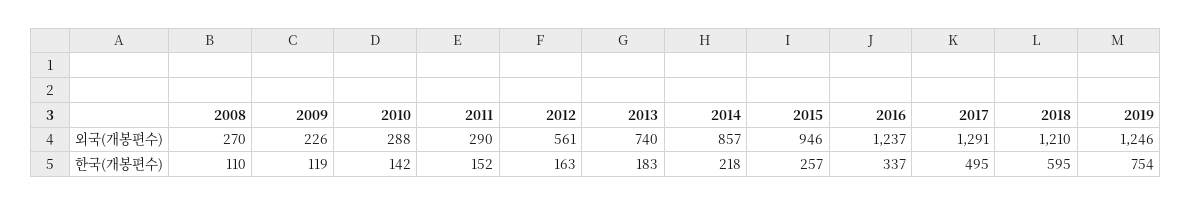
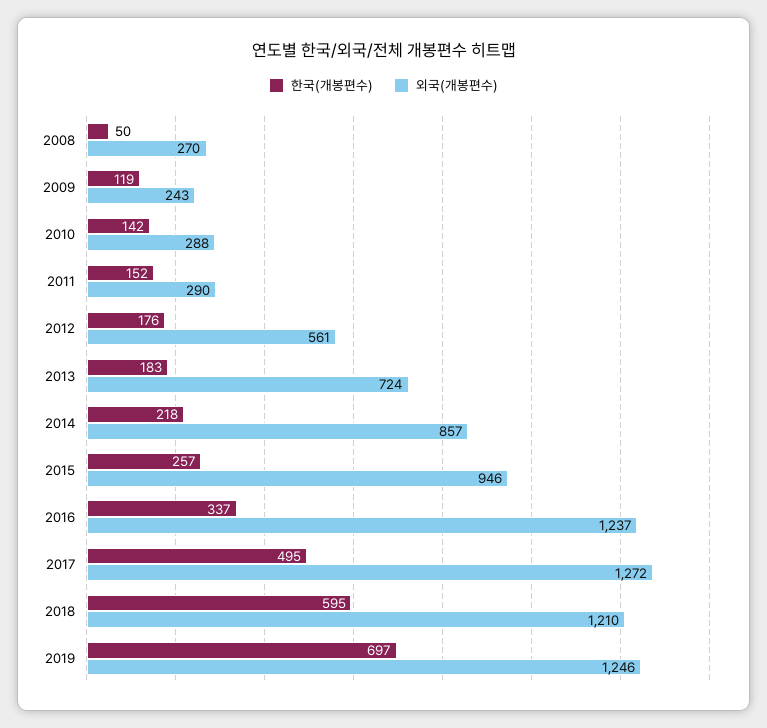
외국(개봉편수), 2009: 226 -> 243
외국(개봉편수), 2013: 740 -> 724
외국(개봉편수), 2017: 1291 -> 1272
한국(개봉편수), 2008: 110 -> 50
한국(개봉편수), 2012: 163 -> 176
한국(개봉편수), 2019: 754 -> 697

